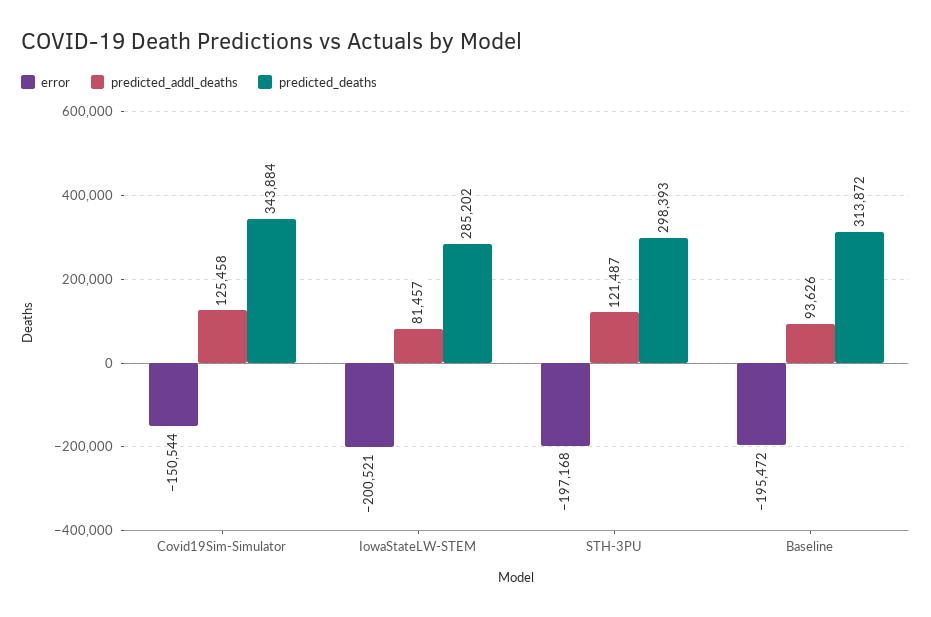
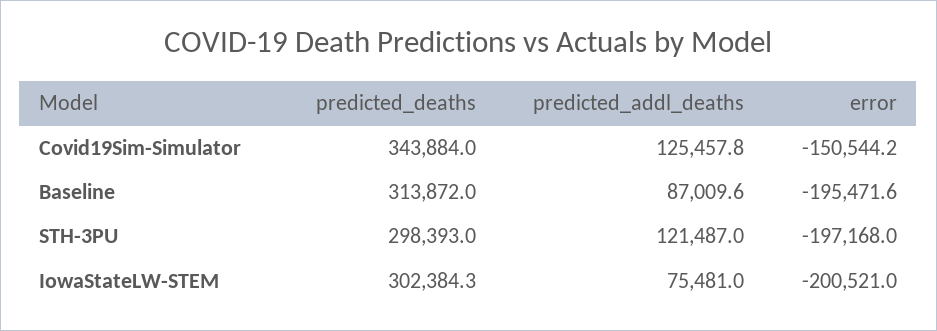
predicted_addl_deaths, IowaStateLW-STEM: 81457 -> 75481
predicted_deaths, IowaStateLW-STEM: 285202 -> 302384.3
predicted_addl_deaths, Baseline: 93626 -> 87009.6

